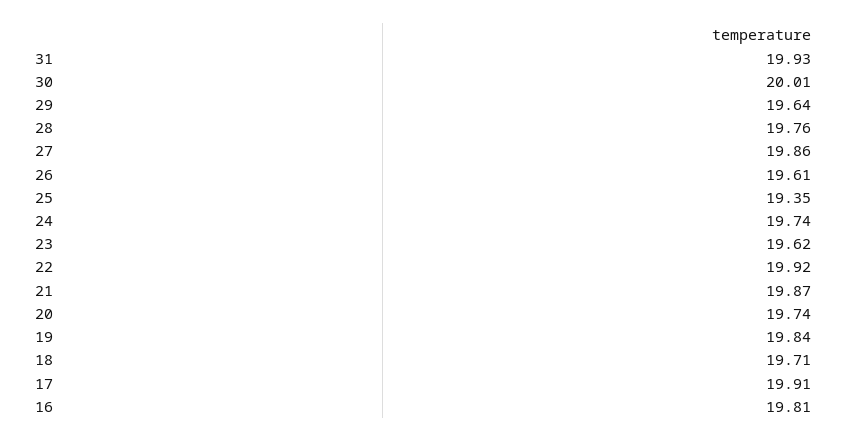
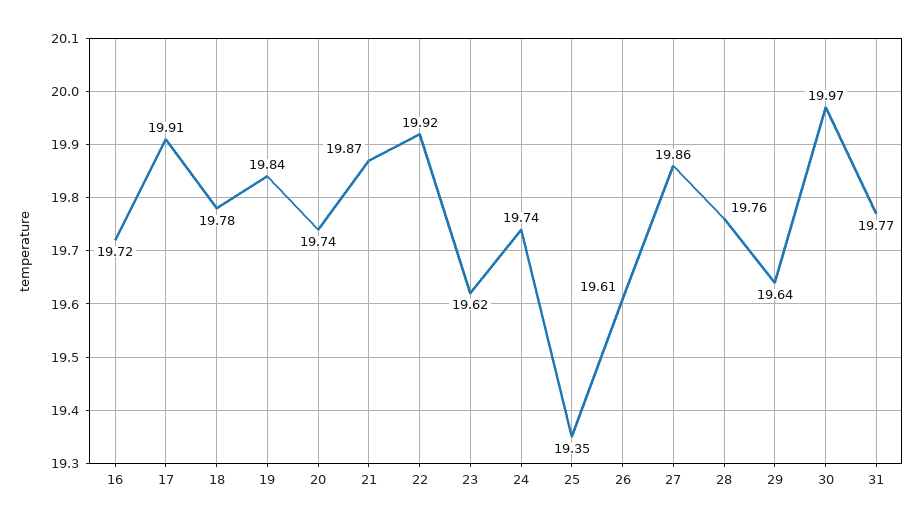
31: 19.93 -> 19.77
30: 20.01 -> 19.97
18: 19.71 -> 19.78
16: 19.81 -> 19.72

